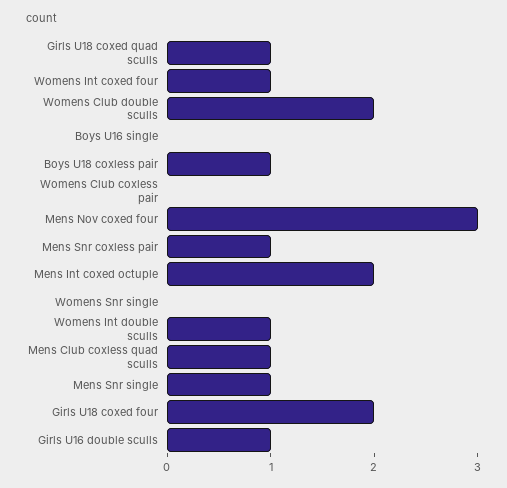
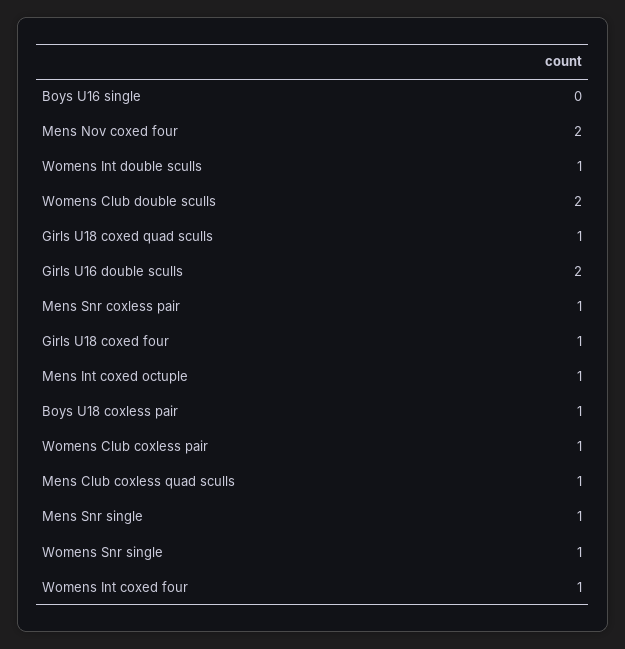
Womens Club coxless pair: 0 -> 1
Mens Nov coxed four: 3 -> 2
Mens Int coxed octuple: 2 -> 1
Womens Snr single: 0 -> 1
Girls U18 coxed four: 2 -> 1
Girls U16 double sculls: 1 -> 2

